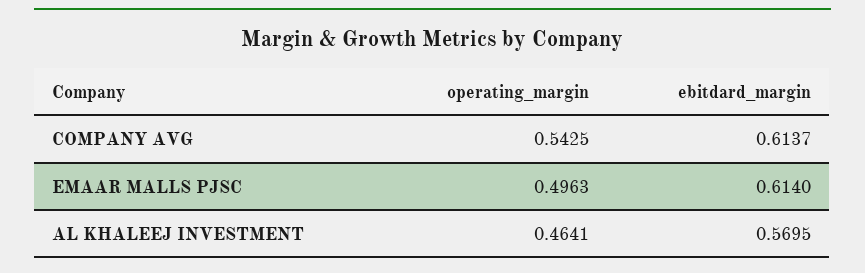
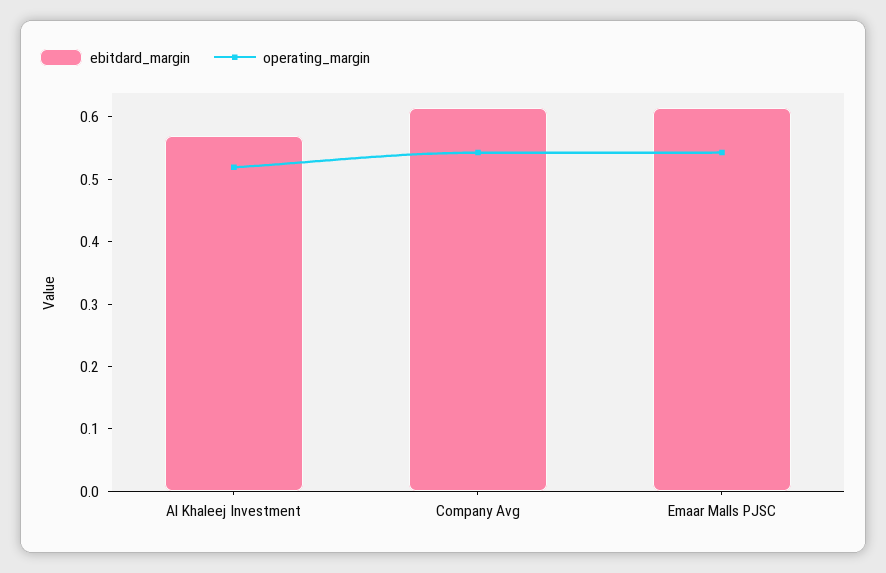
operating_margin, EMAAR MALLS PJSC: 0.4963 -> 0.54
operating_margin, AL KHALEEJ INVESTMENT: 0.4641 -> 0.52

